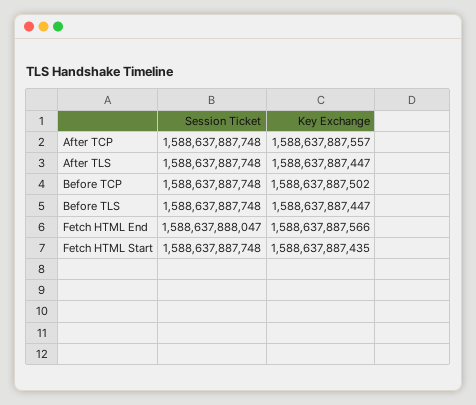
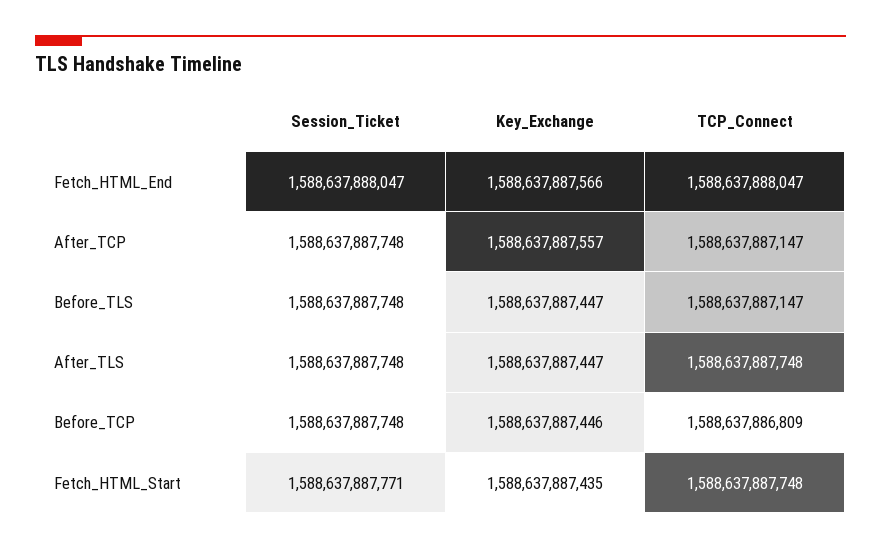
Key Exchange, Before TCP: 1588637887502 -> 1588637887446
Session Ticket, Fetch HTML Start: 1588637887748 -> 1588637887771
TCP_Connect, Fetch HTML End: none -> 1588637888047
TCP_Connect, After TCP: none -> 1588637887147
TCP_Connect, Before TLS: none -> 1588637887147
TCP_Connect, After TLS: none -> 1588637887748
TCP_Connect, Before TCP: none -> 1588637886809
TCP_Connect, Fetch HTML Start: none -> 1588637887748

